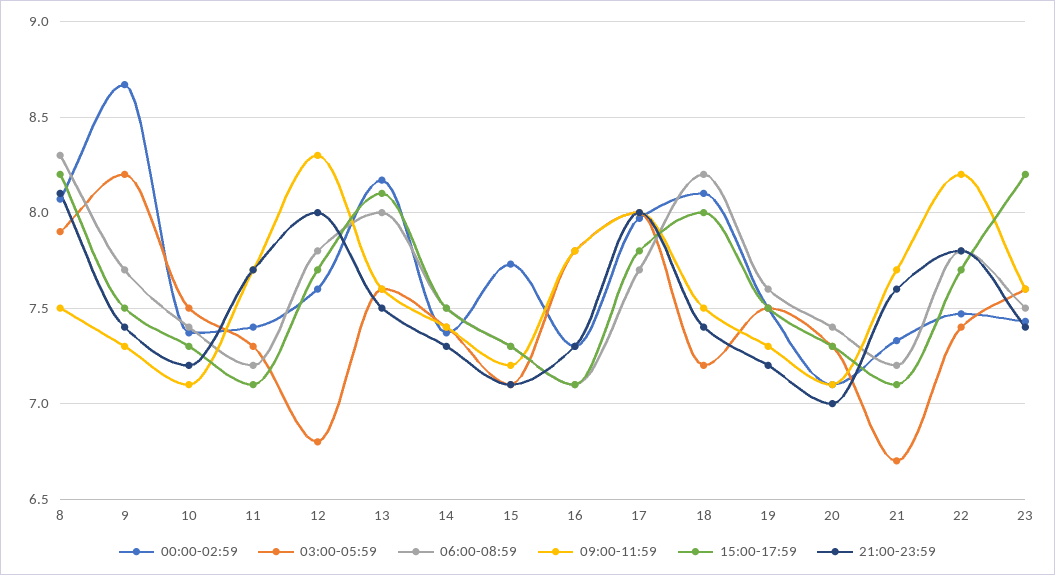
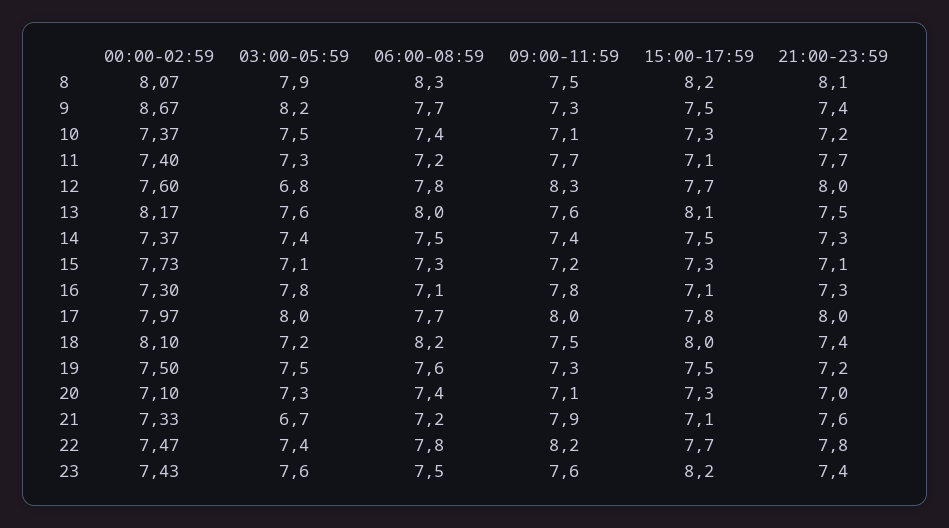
09:00-11:59, 21: 7.7 -> 7.9

